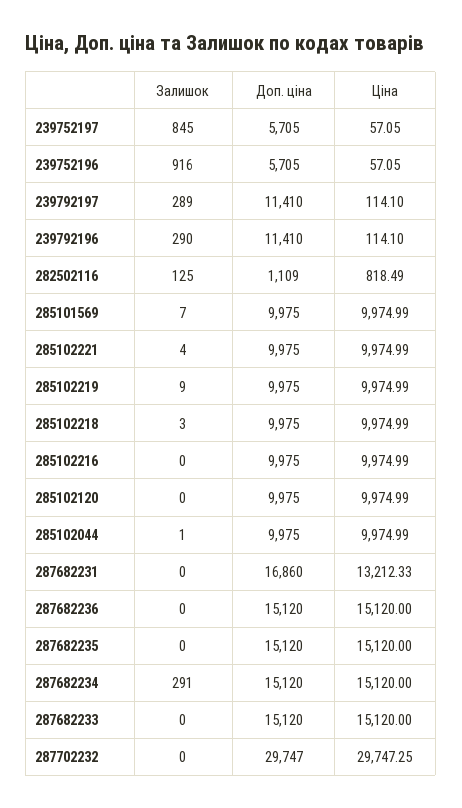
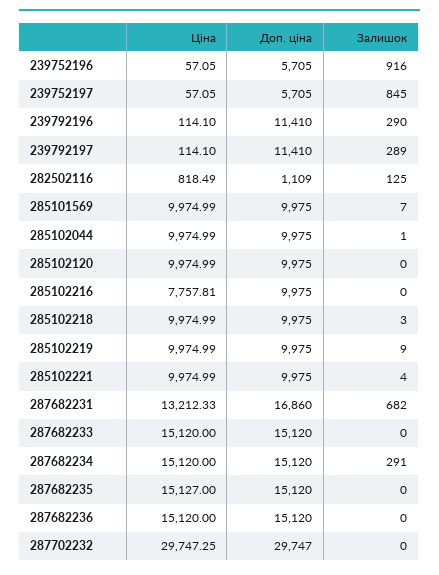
Ціна, 285102216: 9974.99 -> 7757.81
Залишок, 287682231: 0 -> 682
Ціна, 287682235: 15120 -> 15127

